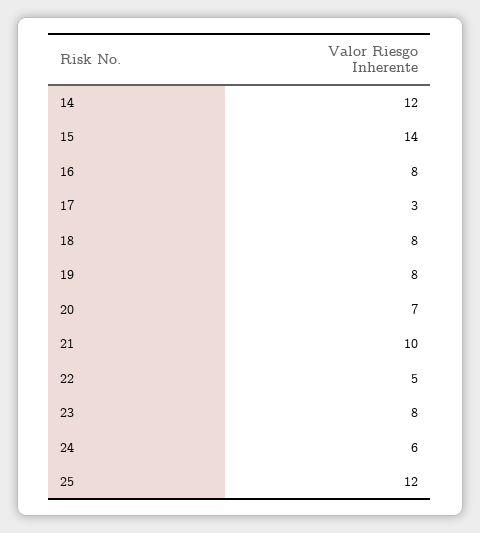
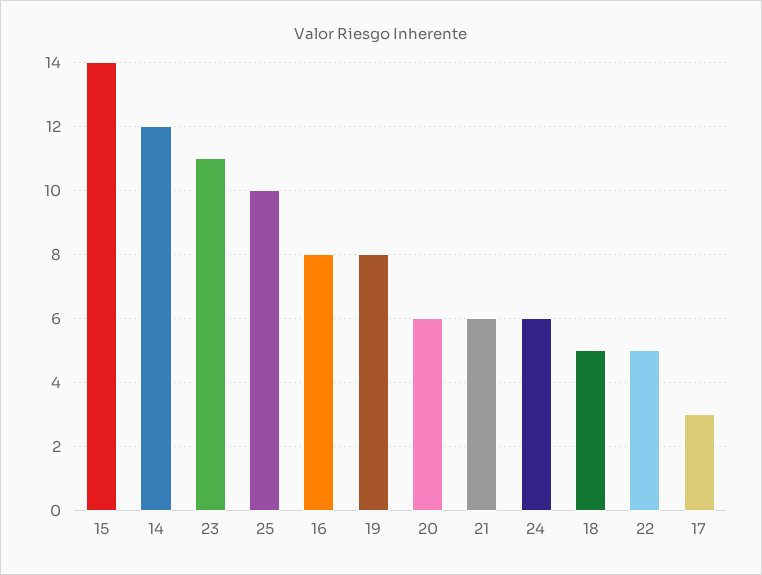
18: 8 -> 5
20: 7 -> 6
21: 10 -> 6
23: 8 -> 11
25: 12 -> 10

